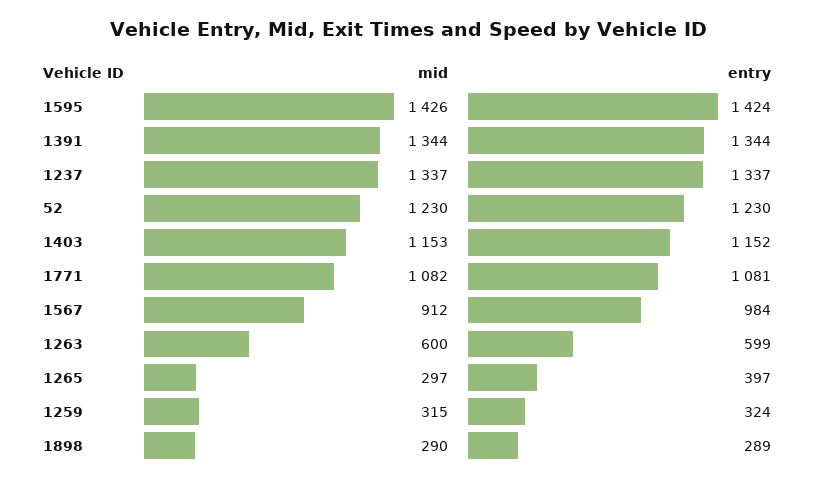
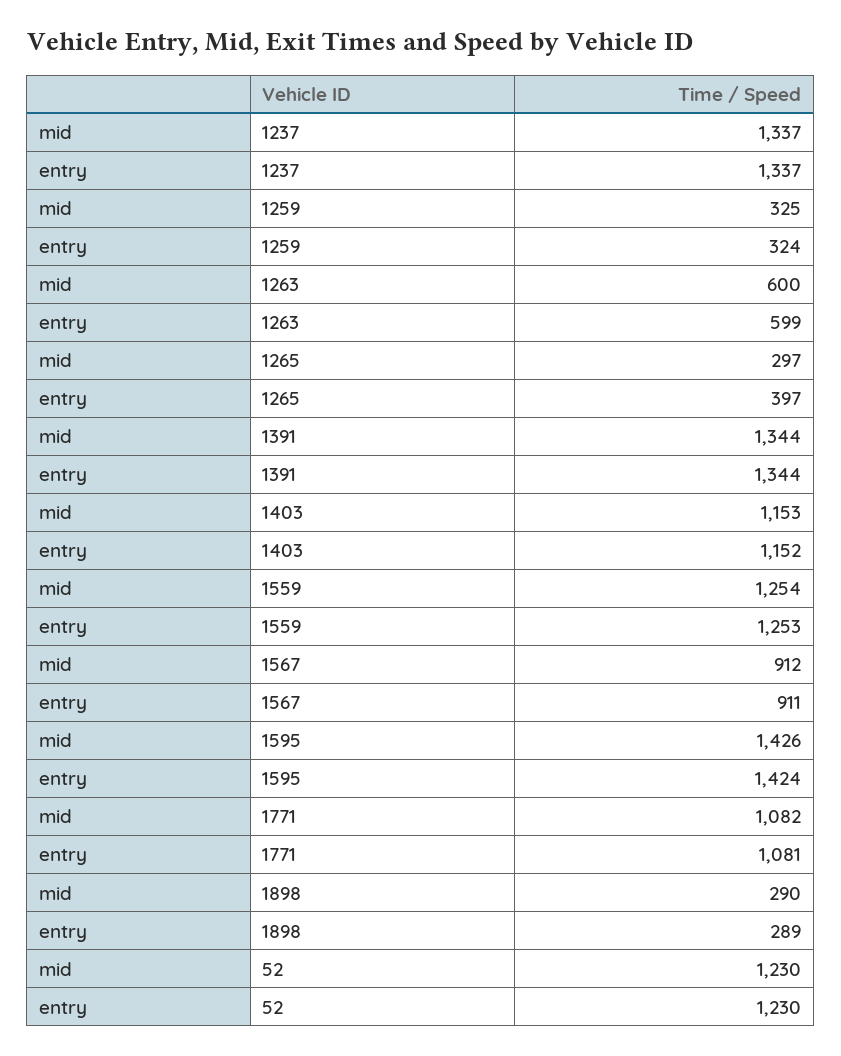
entry, 1567: 984 -> 911
mid, 1259: 315 -> 325
mid, 1559: none -> 1254
entry, 1559: none -> 1253

